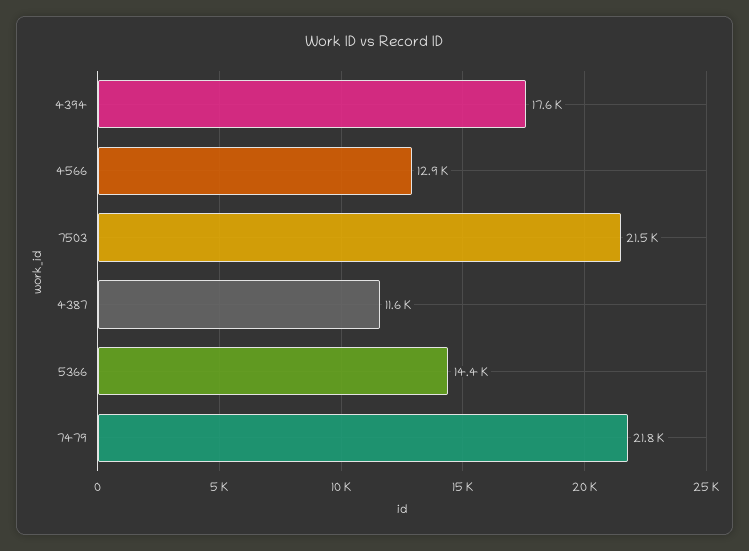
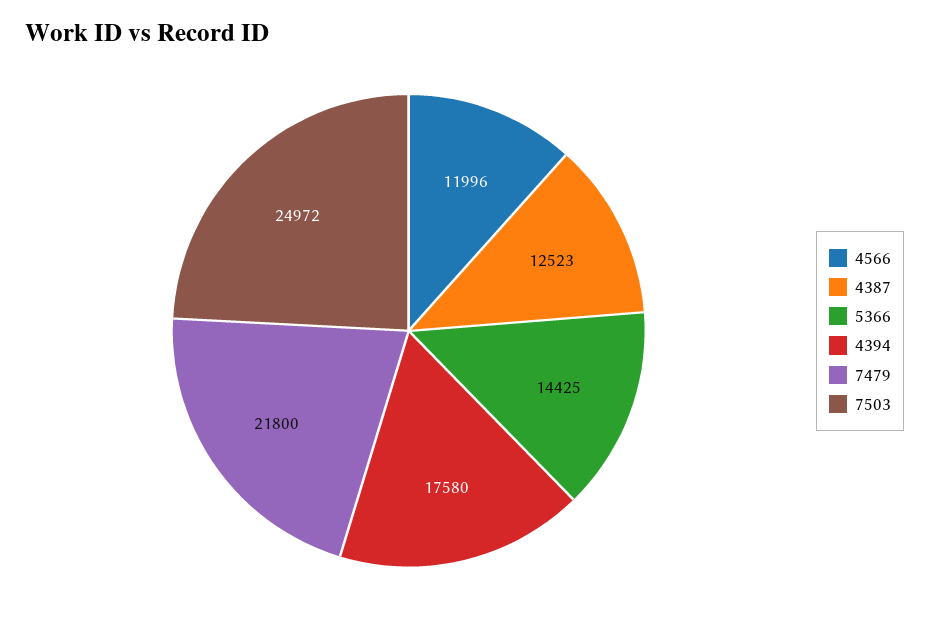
4566: 12900 -> 11996
7503: 21500 -> 24972
4387: 11600 -> 12523

